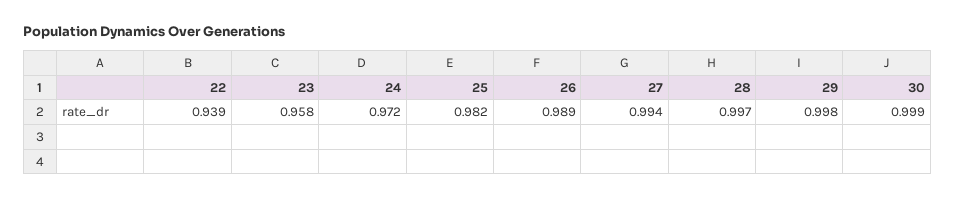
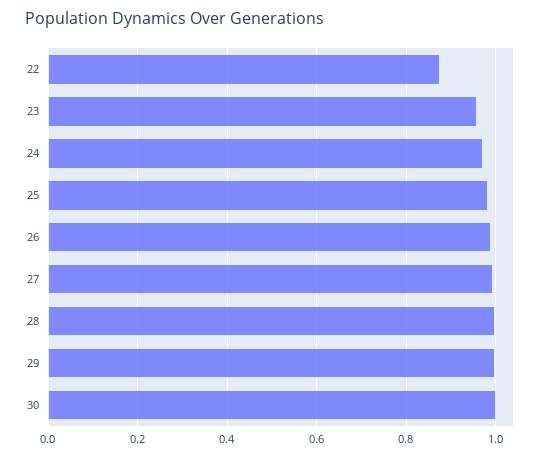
22: 0.939 -> 0.88

